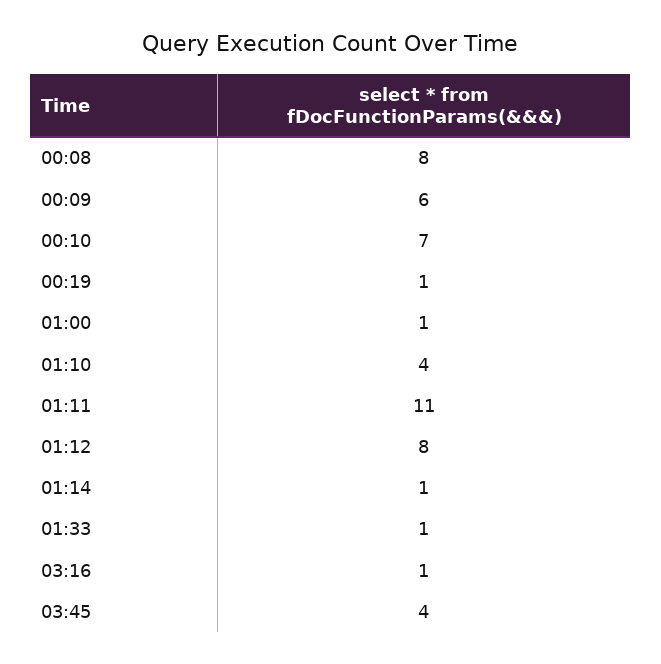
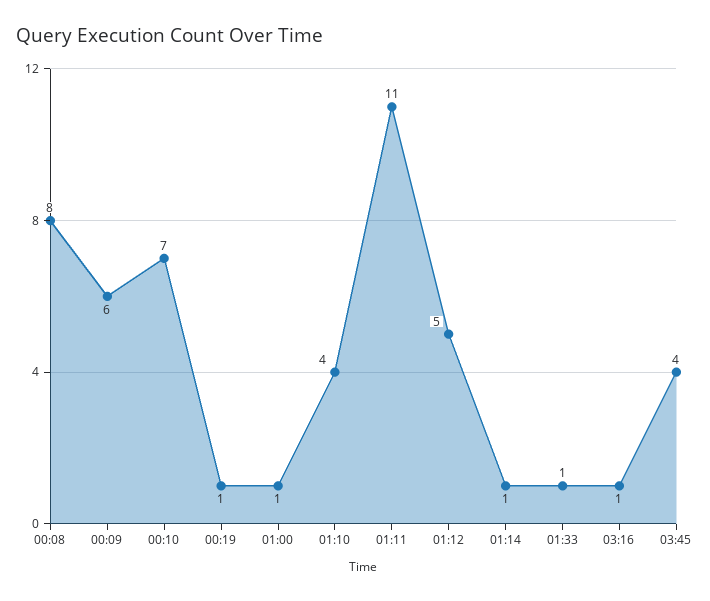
01:12: 8 -> 5

